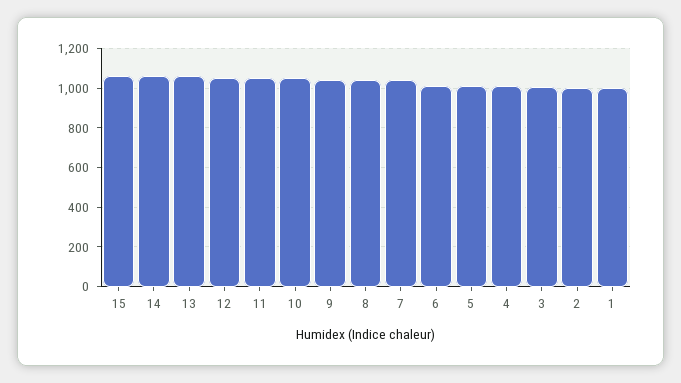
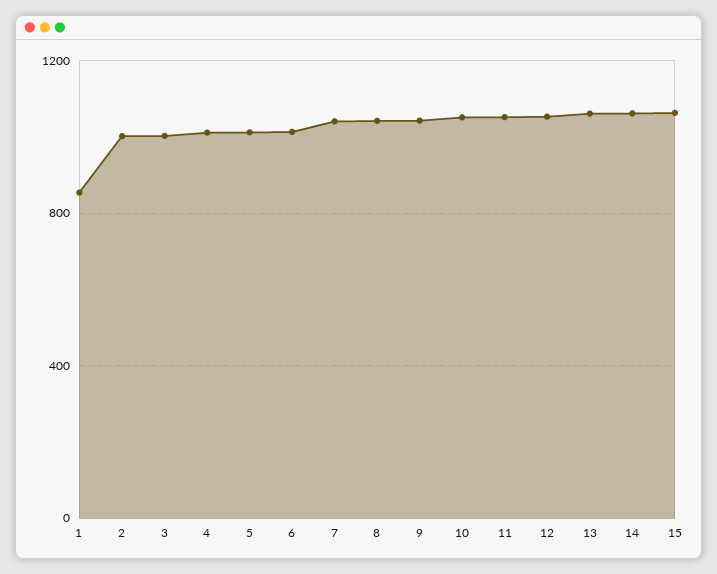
1: 1000 -> 850

